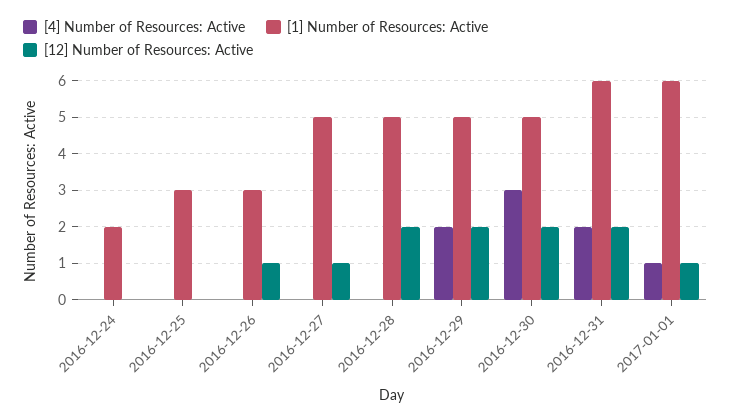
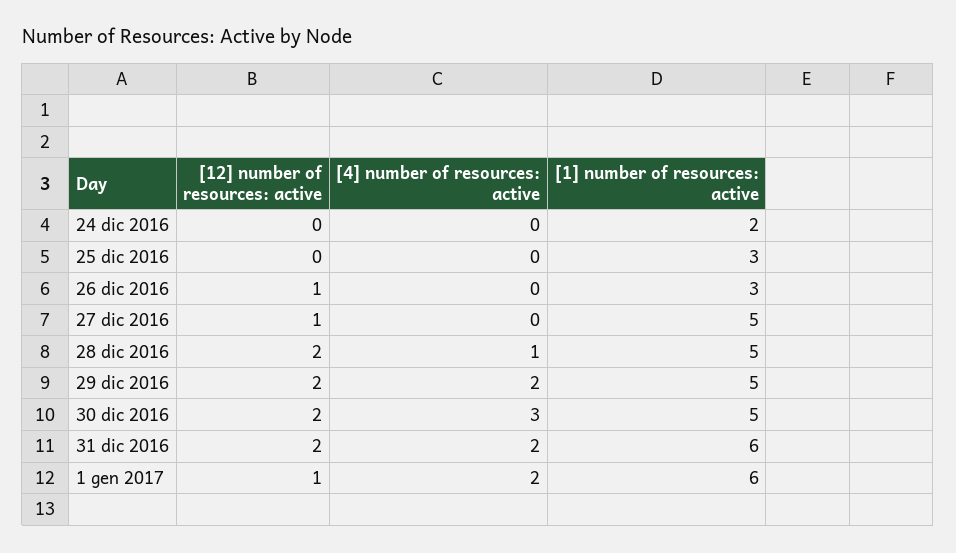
[4] Number of Resources: Active, 2016-12-28: 0 -> 1
[4] Number of Resources: Active, 2017-01-01: 1 -> 2

